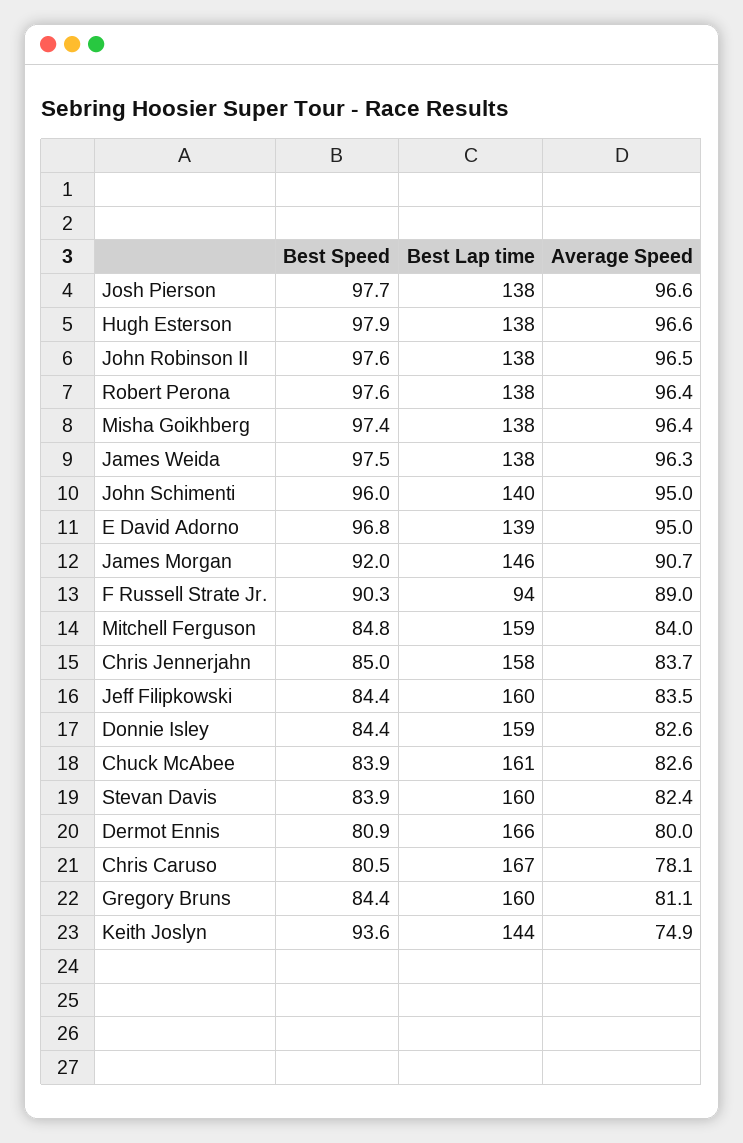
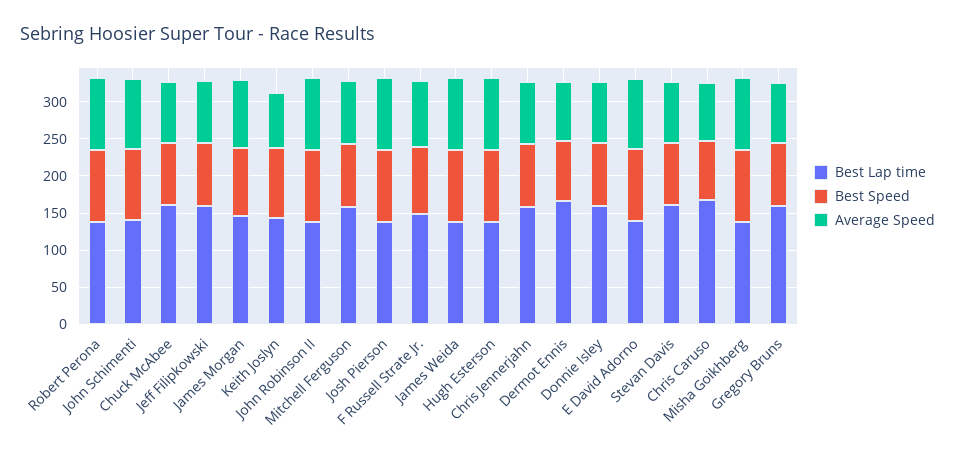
Best Lap time, F Russell Strate Jr.: 94 -> 150

